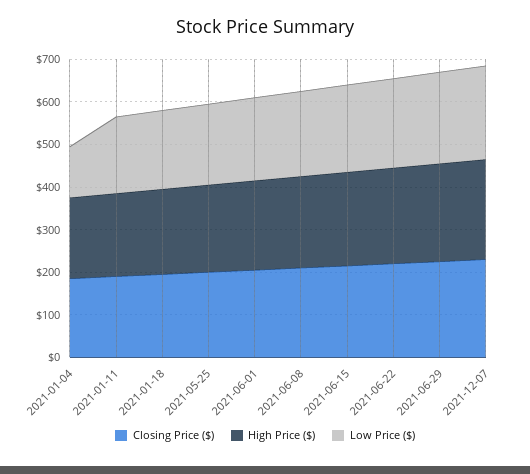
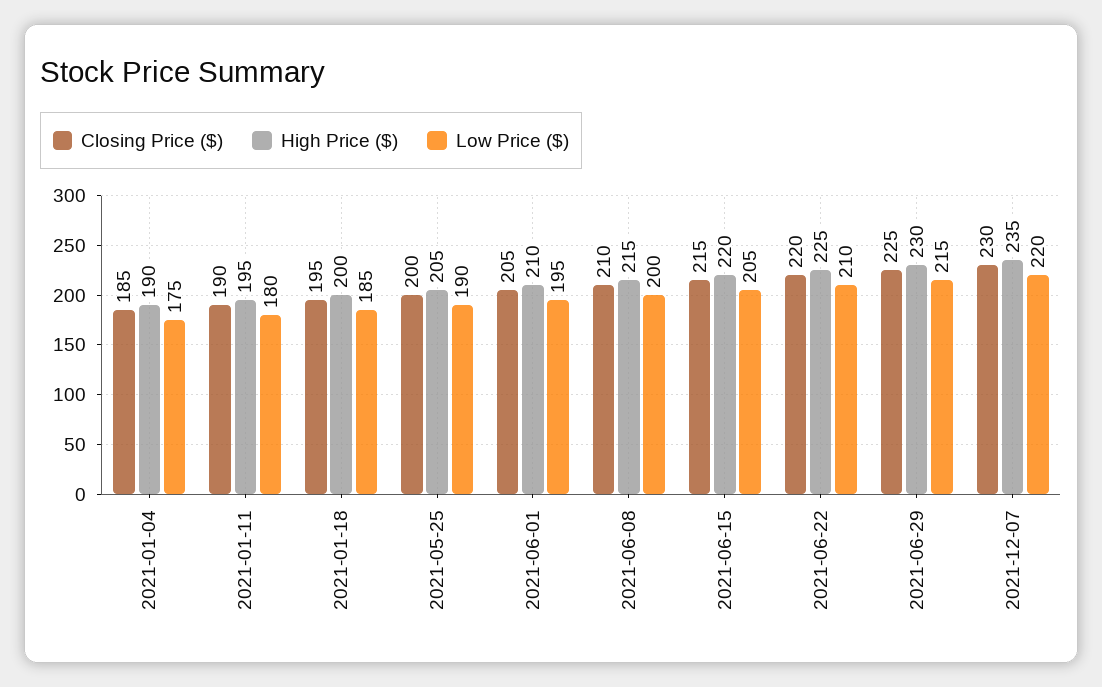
Low Price ($), 2021-01-04: 120 -> 175

